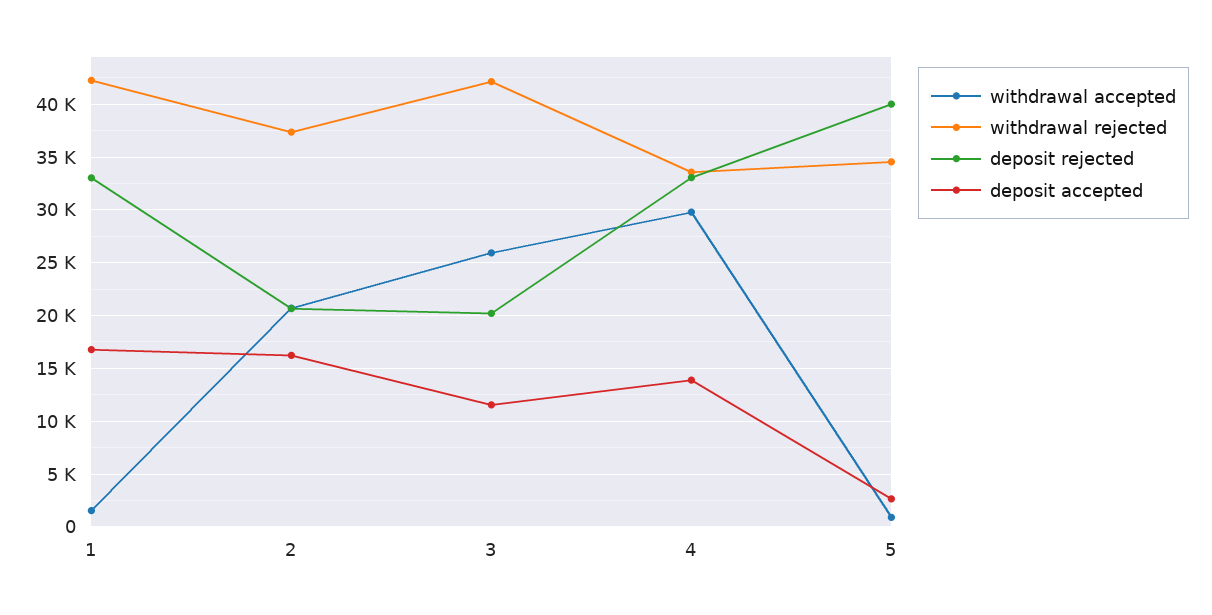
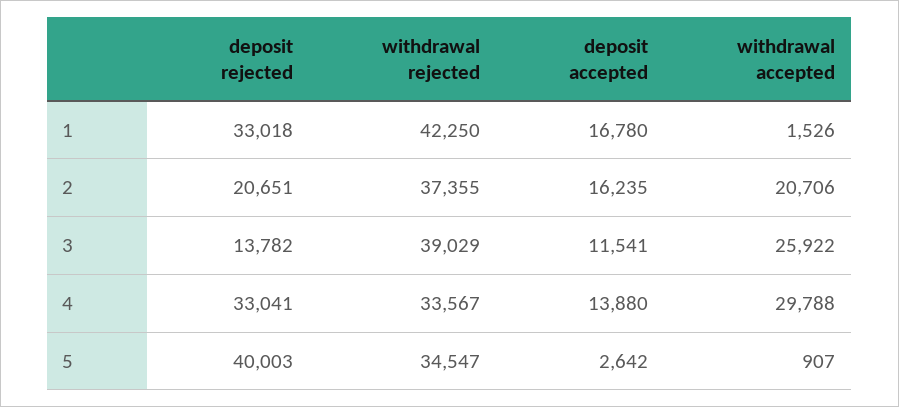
withdrawal rejected, 3: 42000 -> 39029
deposit rejected, 3: 20000 -> 13782

